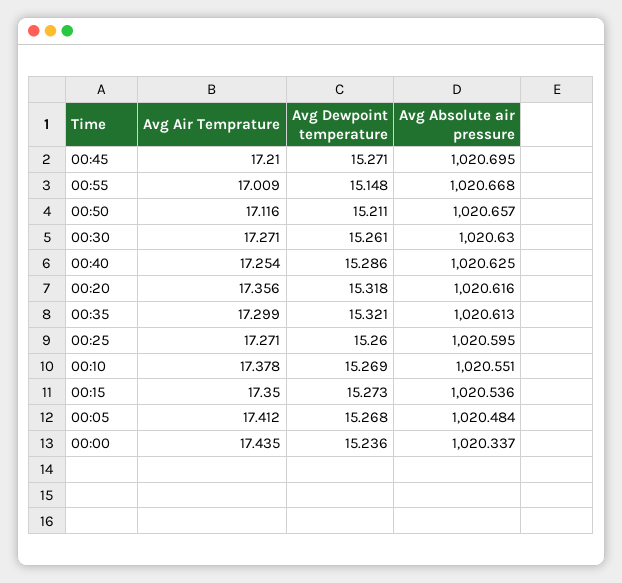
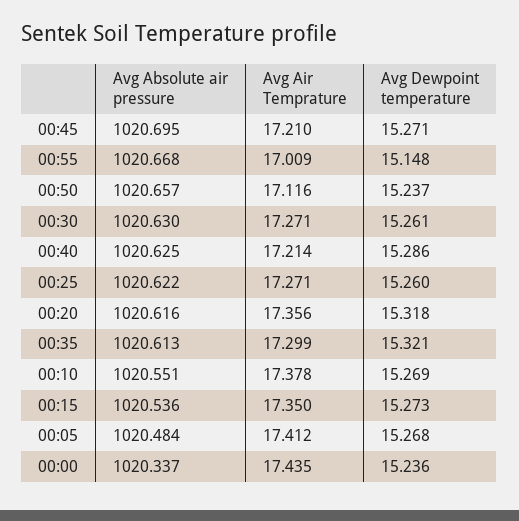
Avg Dewpoint temperature, 00:50: 15.211 -> 15.237
Avg Air Temprature, 00:40: 17.254 -> 17.214
Avg Absolute air pressure, 00:25: 1020.595 -> 1020.622

